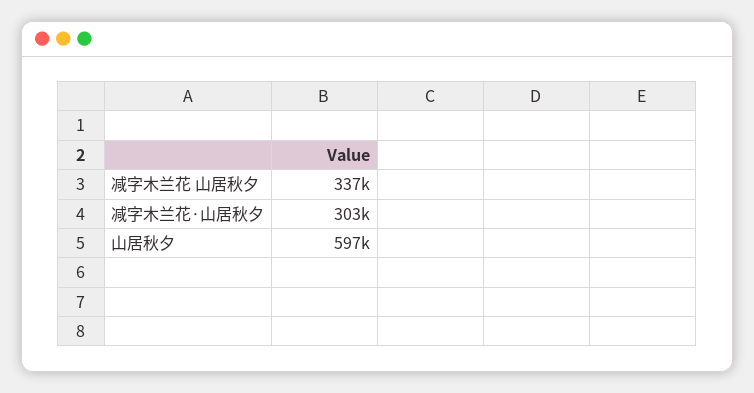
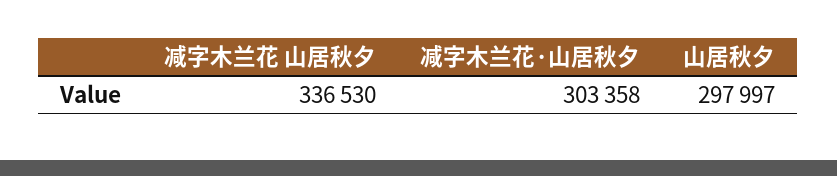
山居秋夕: 597000 -> 297997

